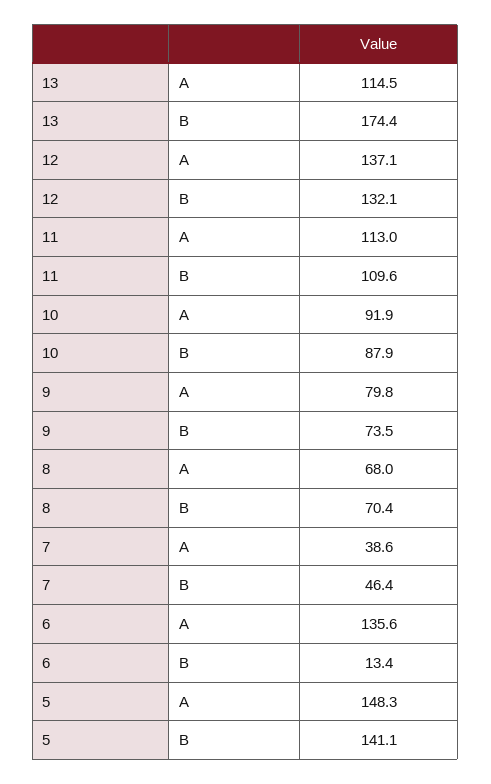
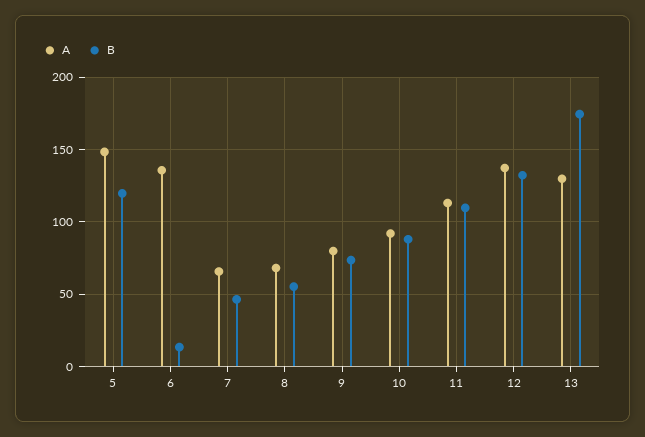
A, 13: 114.5 -> 130
B, 8: 70.4 -> 55
A, 7: 38.6 -> 65
B, 5: 141.1 -> 120

